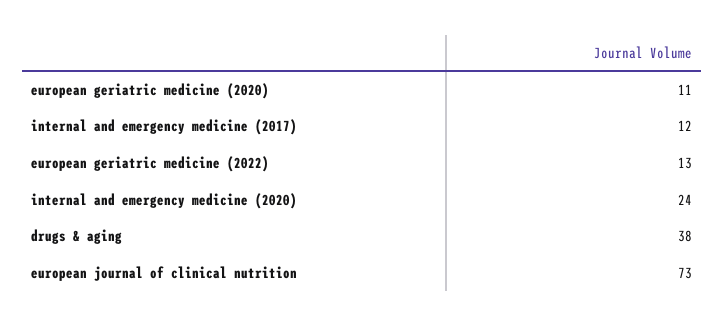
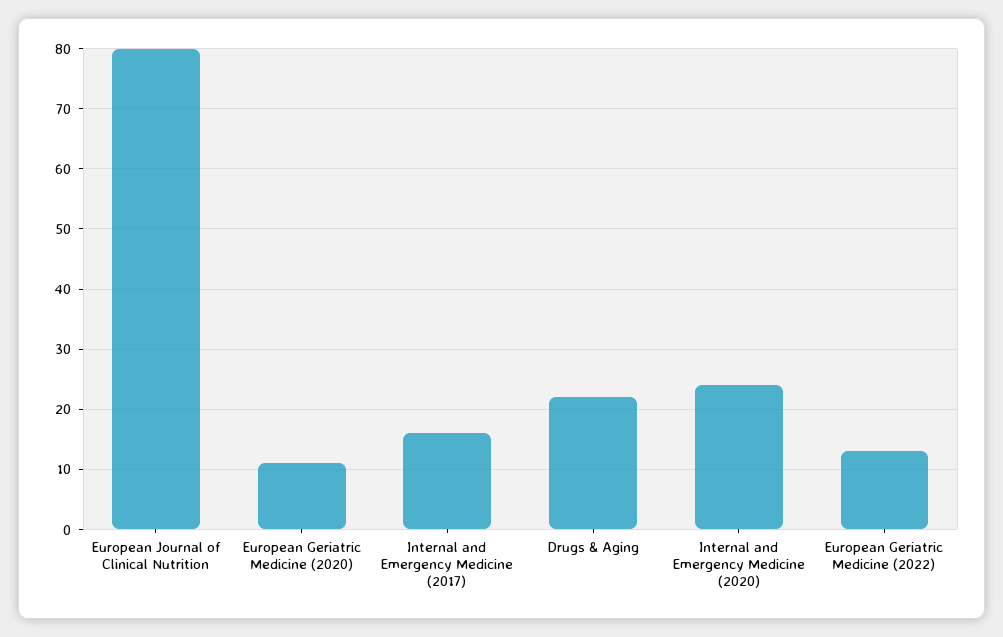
internal and emergency medicine (2017): 12 -> 16
drugs & aging: 38 -> 22
european journal of clinical nutrition: 73 -> 80

